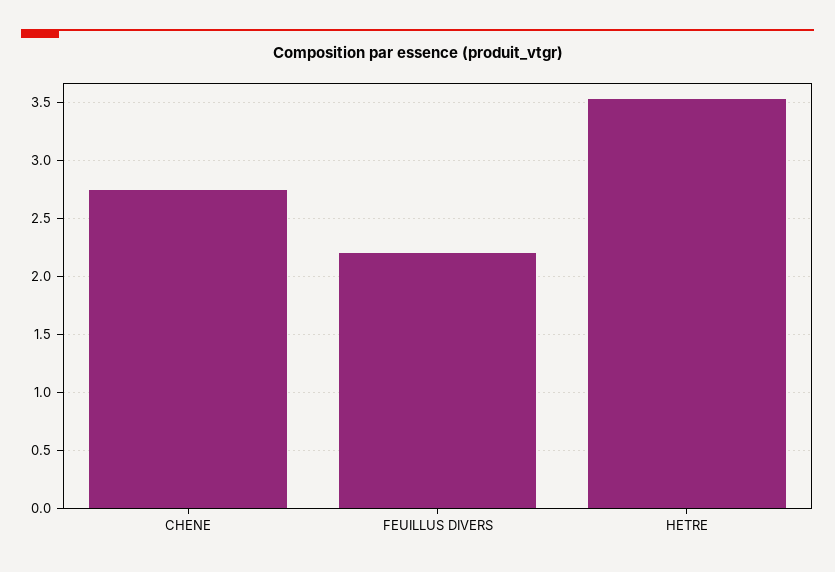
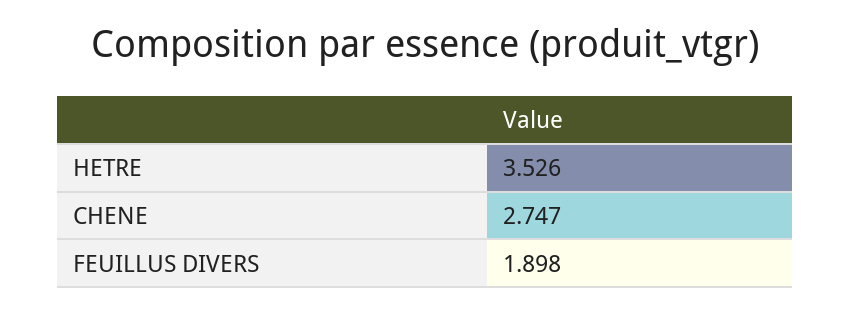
FEUILLUS DIVERS: 2.2 -> 1.898

